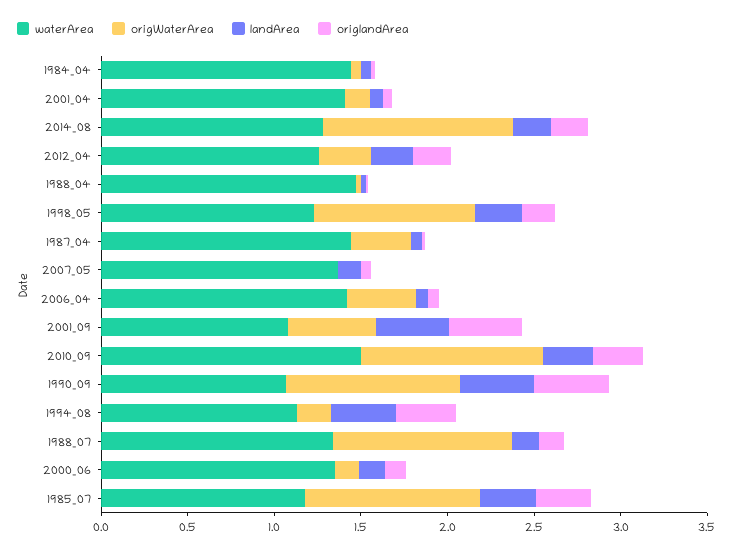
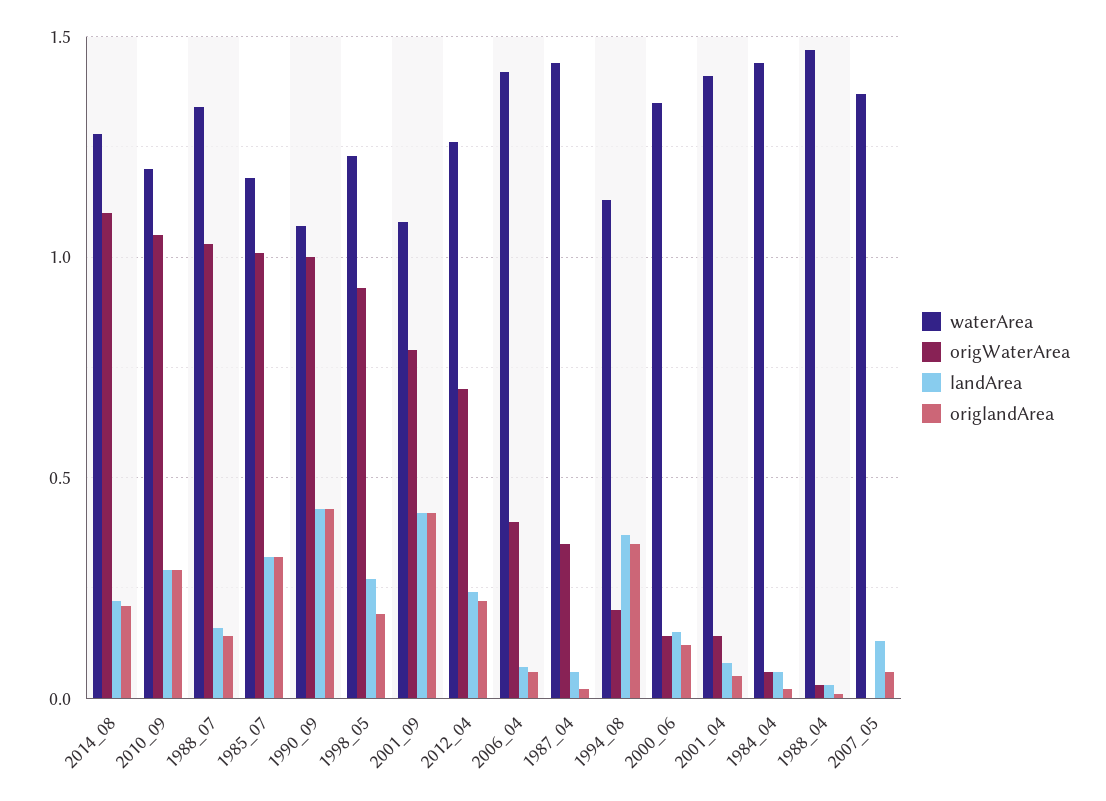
origWaterArea, 2012_04: 0.3 -> 0.7
origWaterArea, 2001_09: 0.5 -> 0.8
waterArea, 2010_09: 1.5 -> 1.2

